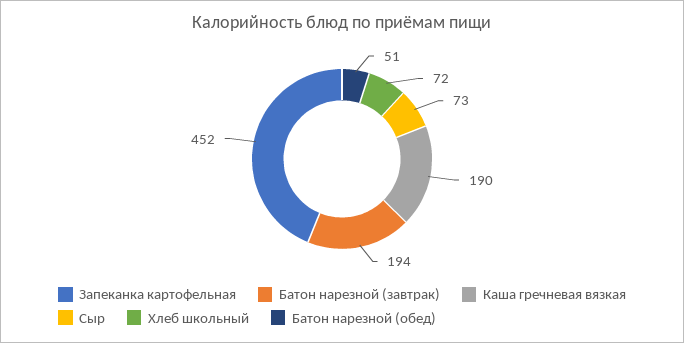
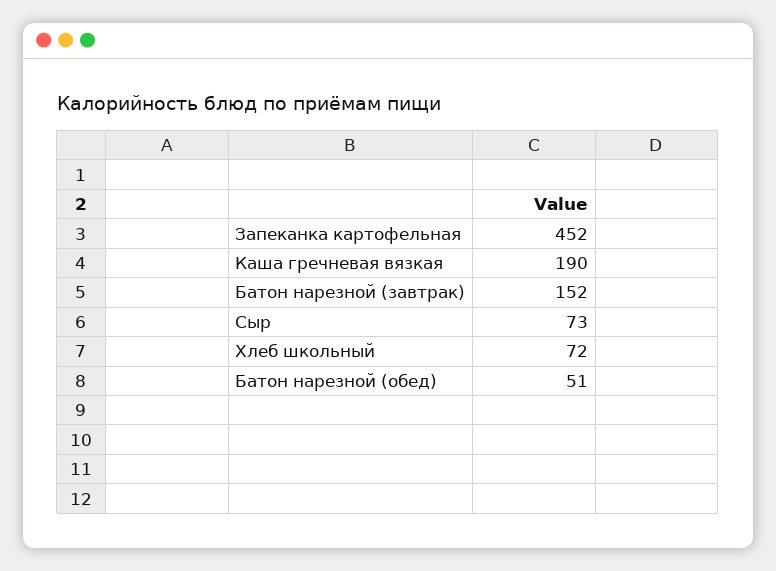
Батон нарезной (завтрак): 194 -> 152

